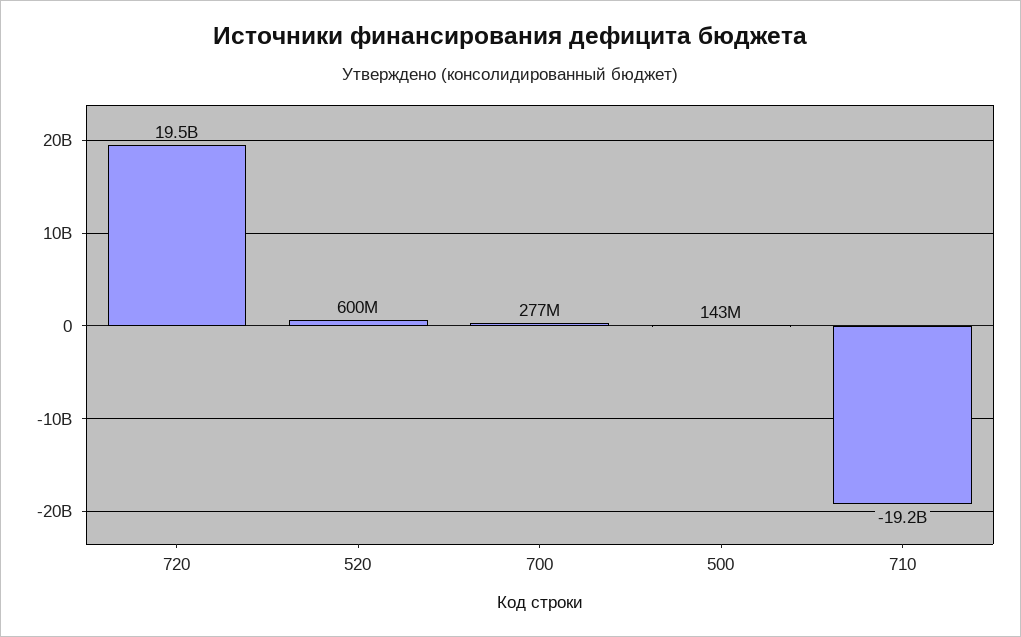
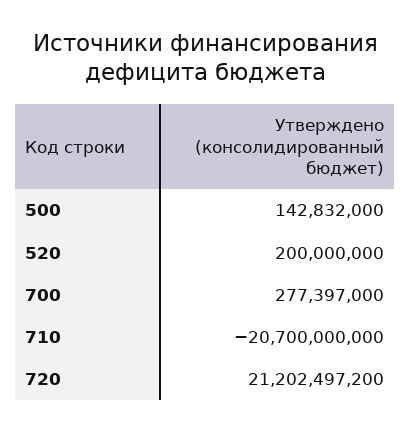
720: 19500000000 -> 21202497200
520: 600000000 -> 200000000
710: -19200000000 -> -20700000000

